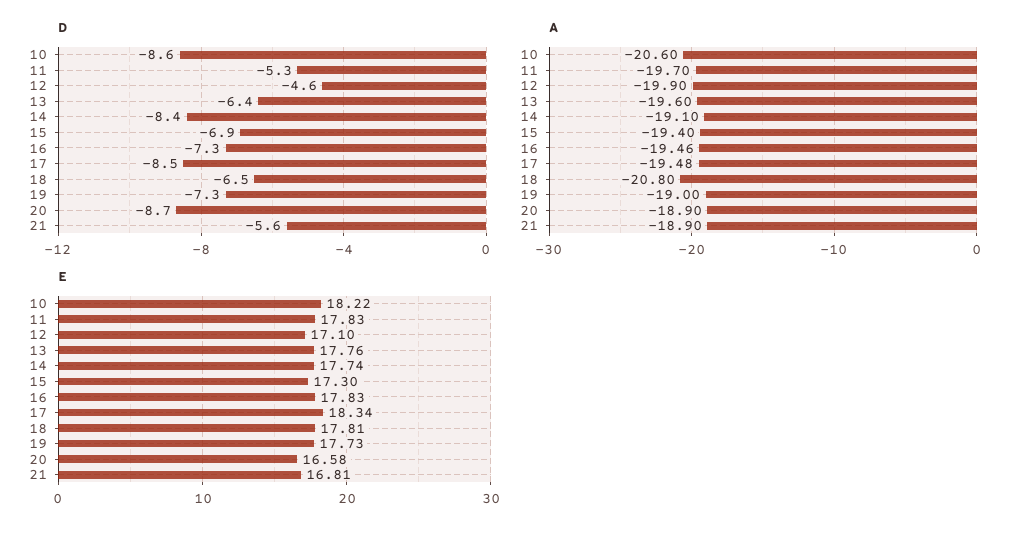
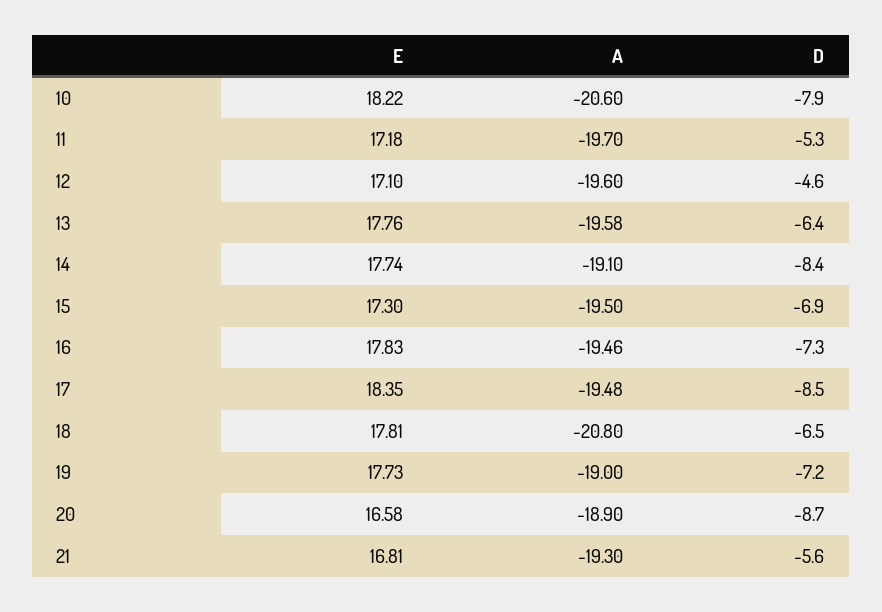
D, 10: -8.6 -> -7.9
D, 19: -7.3 -> -7.2
A, 12: -19.9 -> -19.6
A, 13: -19.6 -> -19.58
A, 15: -19.4 -> -19.5
A, 21: -18.9 -> -19.3
E, 11: 17.83 -> 17.18
E, 17: 18.34 -> 18.35

